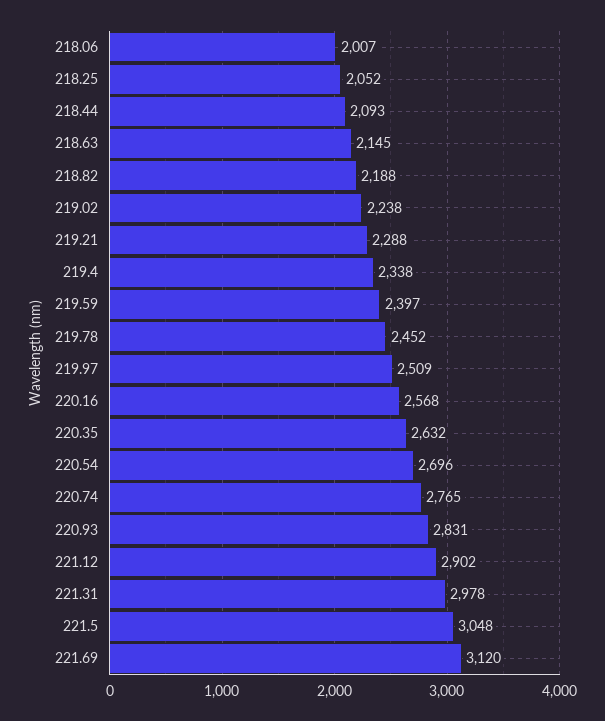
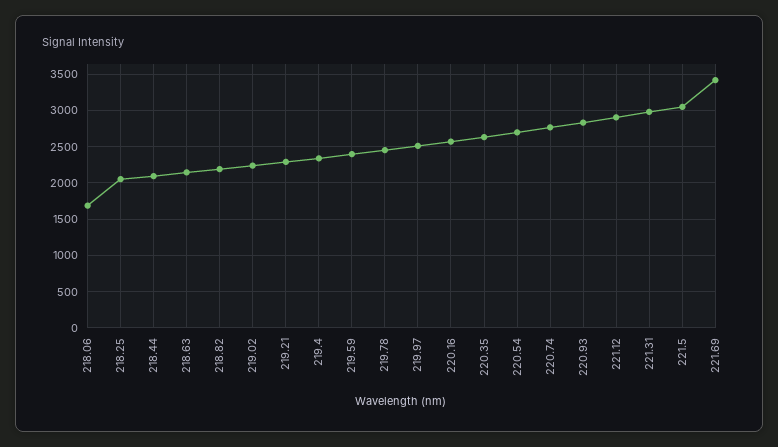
218.06: 2007 -> 1700
221.69: 3120 -> 3400

